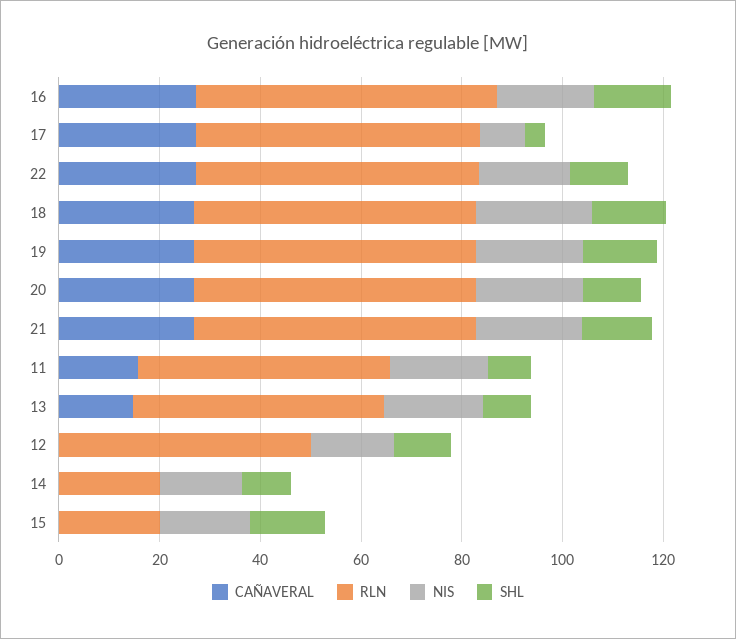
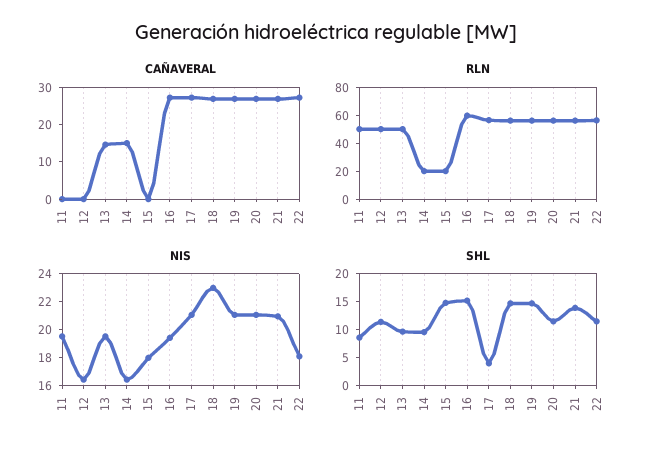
NIS, 17: 10 -> 21
CAÑAVERAL, 11: 15 -> 0
CAÑAVERAL, 14: 0 -> 15

